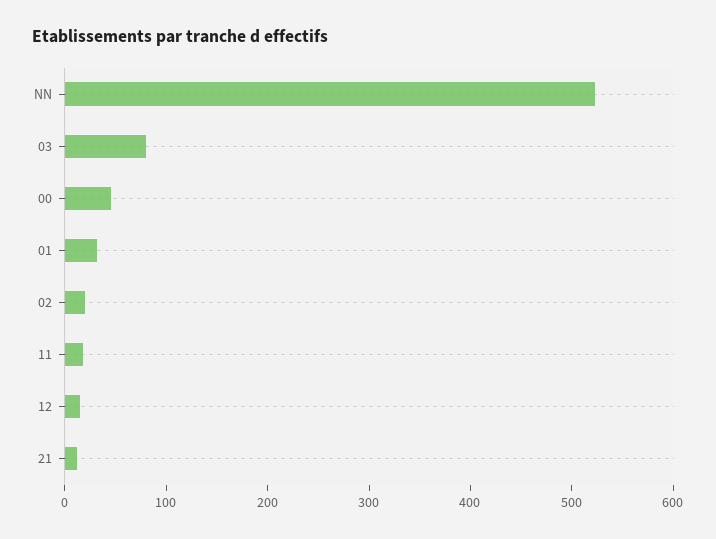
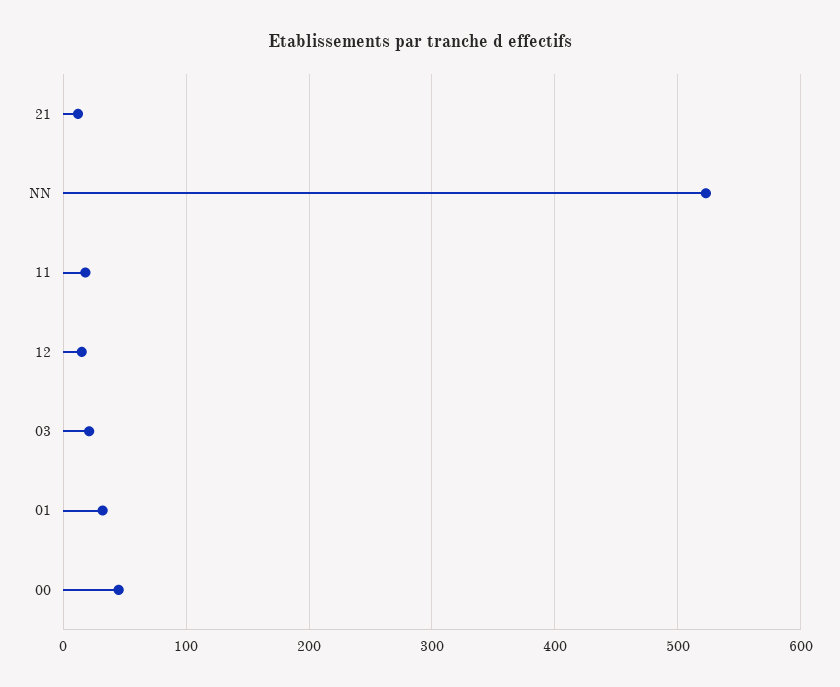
03: 80 -> 20
02: 20 -> none

